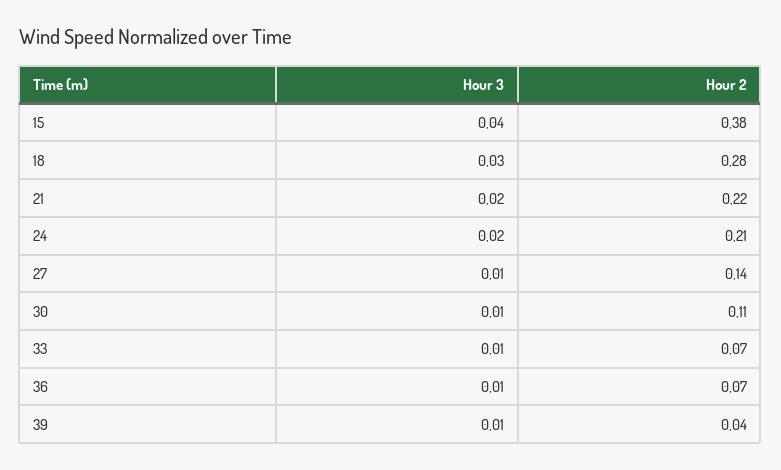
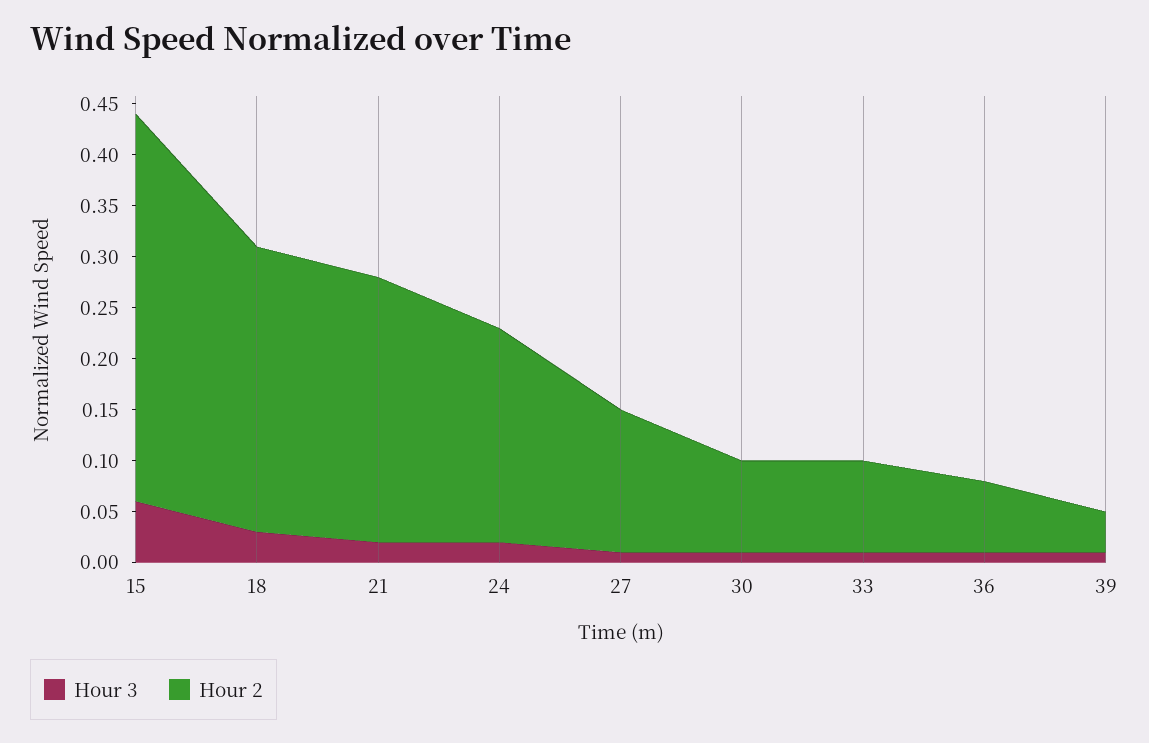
Hour 3, 15: 0.04 -> 0.06
Hour 2, 21: 0.22 -> 0.26
Hour 2, 30: 0.11 -> 0.09
Hour 2, 33: 0.07 -> 0.09

